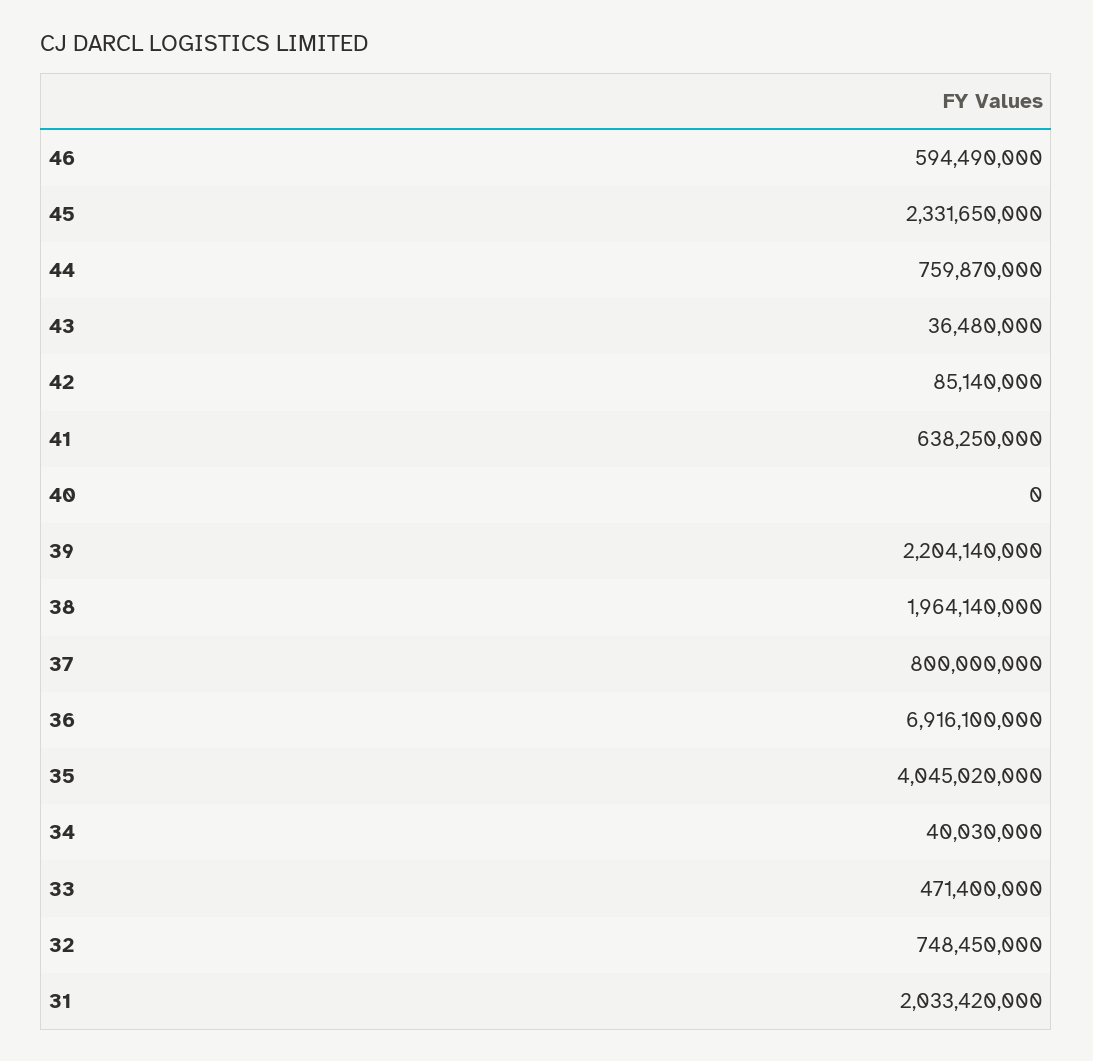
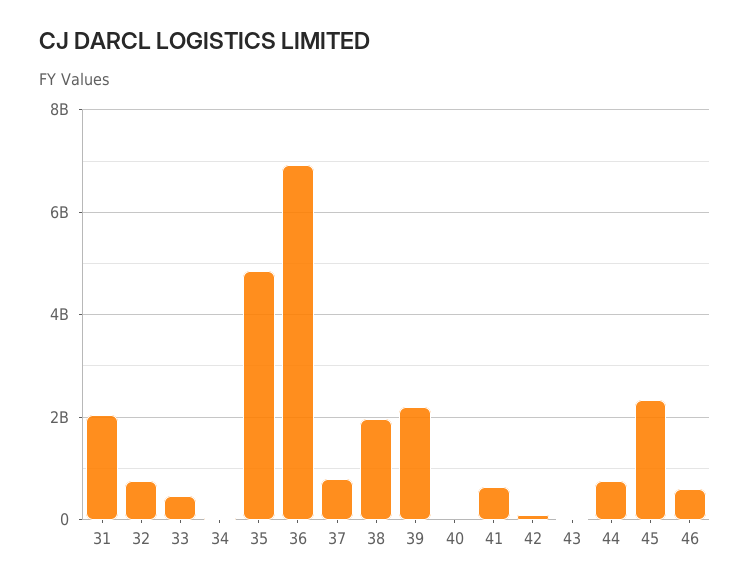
35: 4045020000 -> 4800000000

